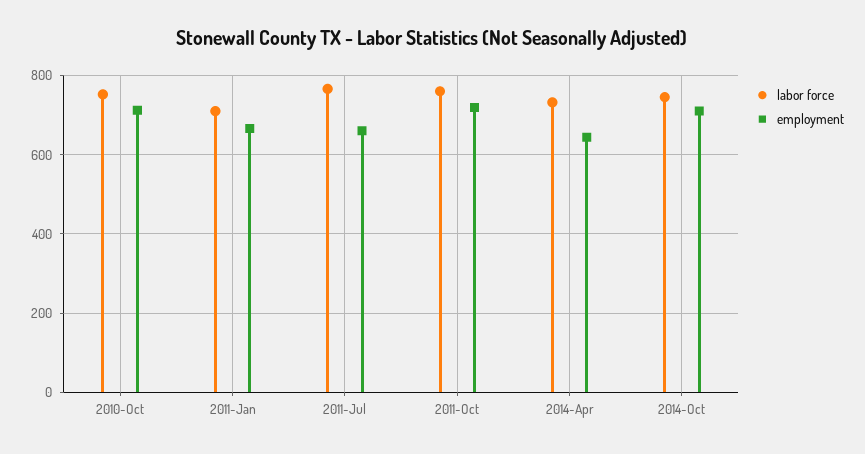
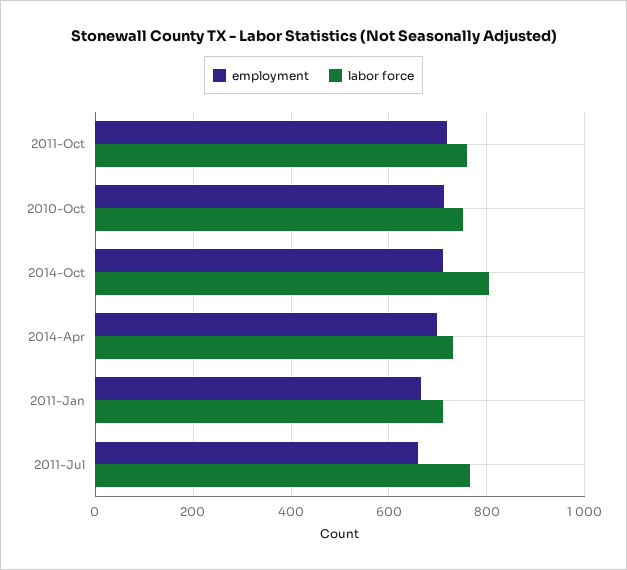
employment, 2014-Apr: 640 -> 700
labor force, 2014-Oct: 740 -> 800

